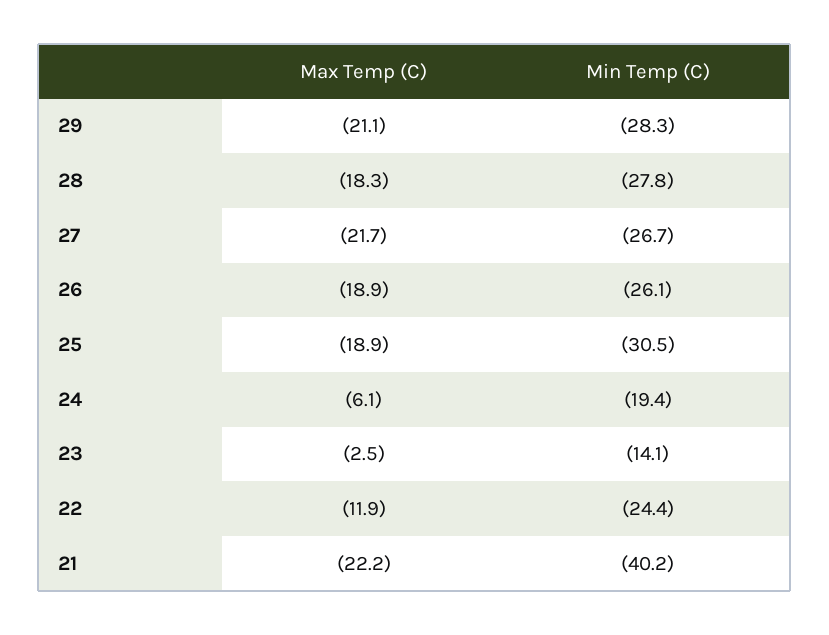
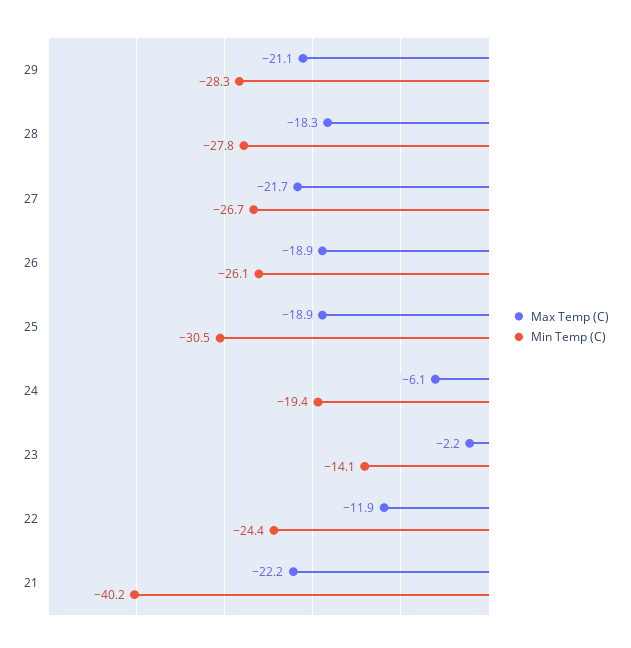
Max Temp (C), 23: -2.5 -> -2.2

